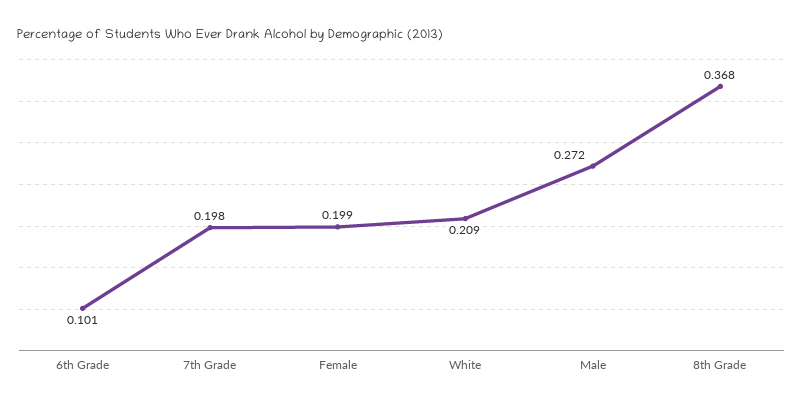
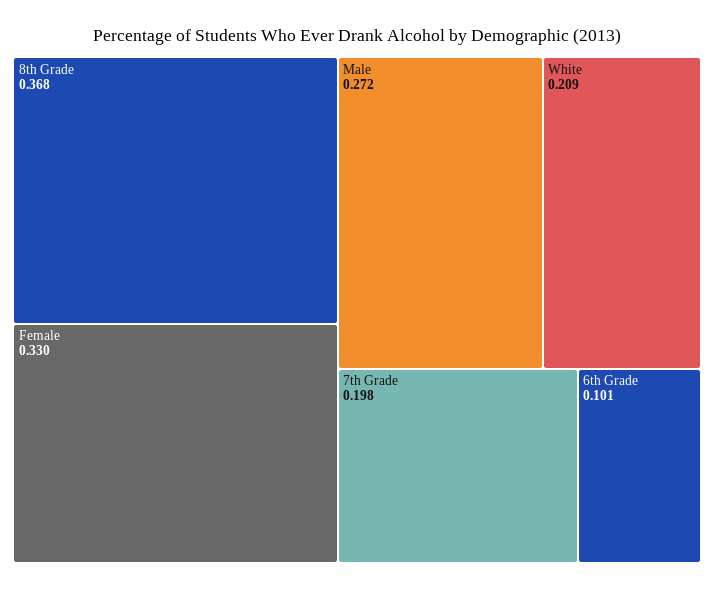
Female: 0.199 -> 0.33

